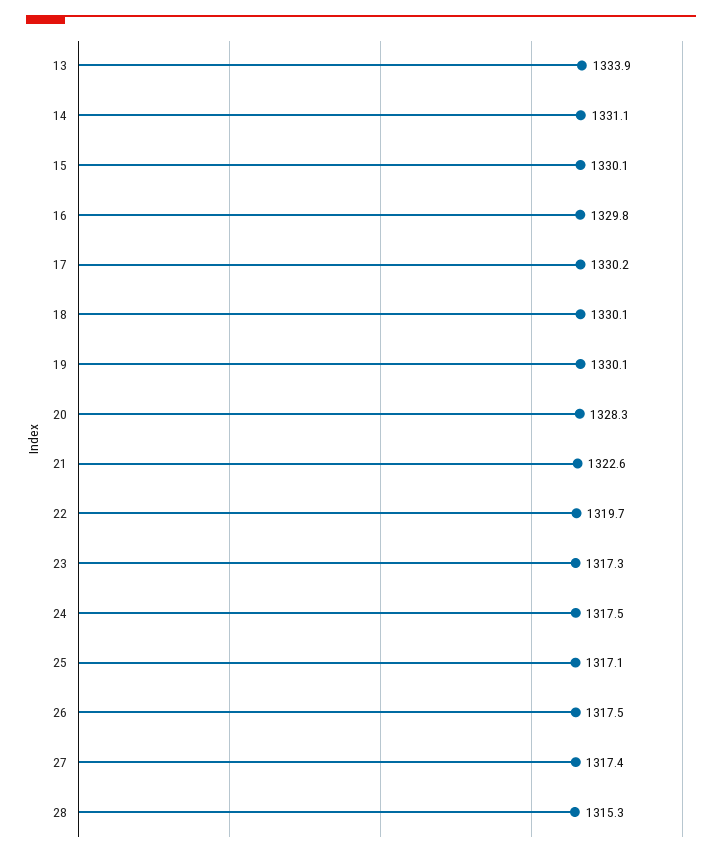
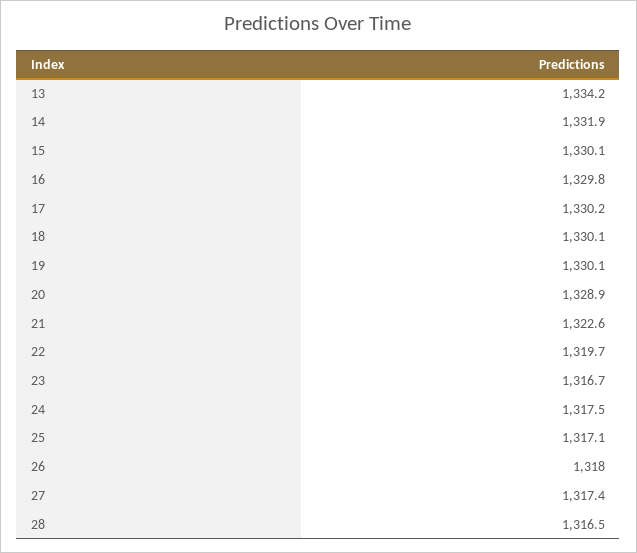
13: 1333.9 -> 1334.2
14: 1331.1 -> 1331.9
20: 1328.3 -> 1328.9
23: 1317.3 -> 1316.7
26: 1317.5 -> 1318
28: 1315.3 -> 1316.5

